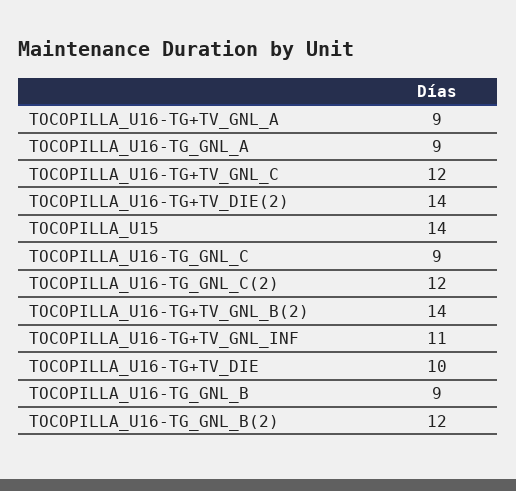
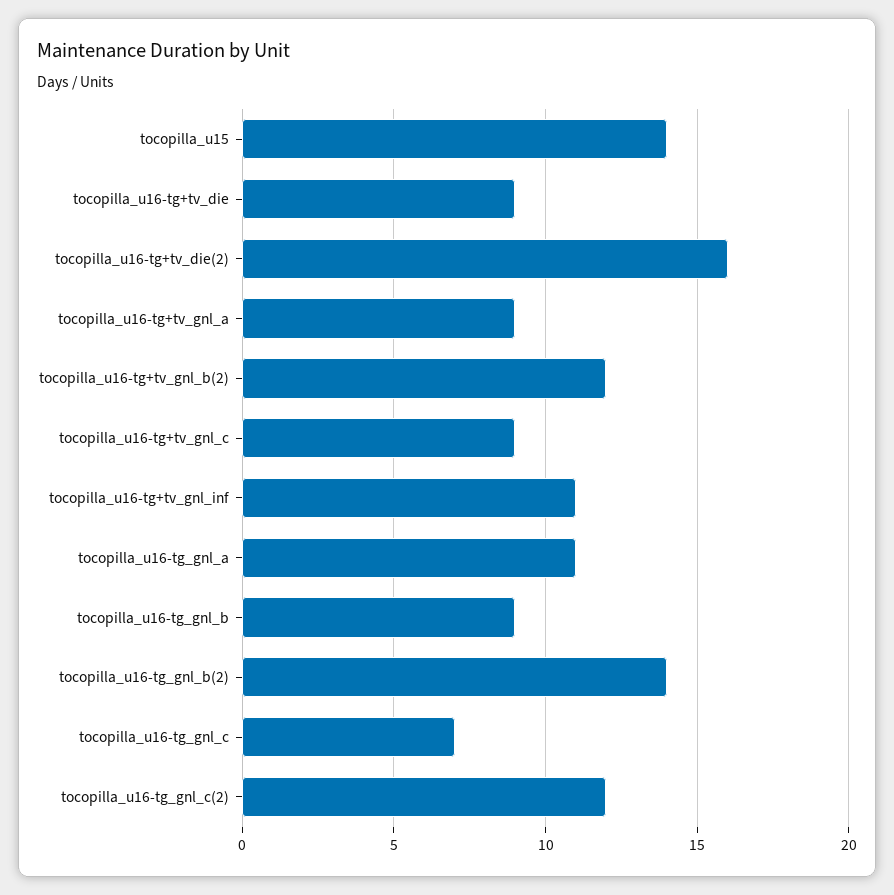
TOCOPILLA_U16-TG_GNL_A: 9 -> 11
TOCOPILLA_U16-TG+TV_GNL_C: 12 -> 9
TOCOPILLA_U16-TG+TV_DIE(2): 14 -> 16
TOCOPILLA_U16-TG_GNL_C: 9 -> 7
TOCOPILLA_U16-TG+TV_GNL_B(2): 14 -> 12
TOCOPILLA_U16-TG+TV_DIE: 10 -> 9
TOCOPILLA_U16-TG_GNL_B(2): 12 -> 14

